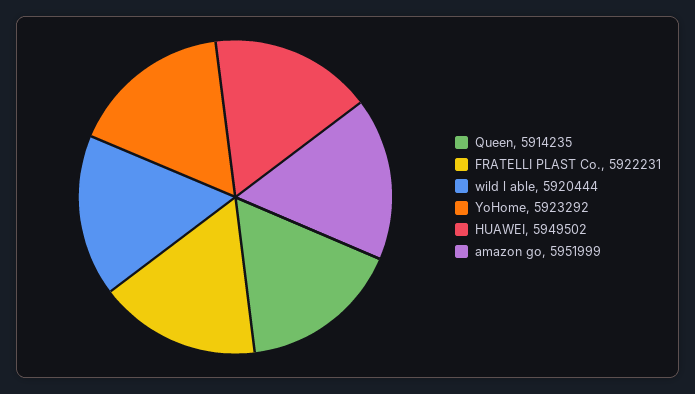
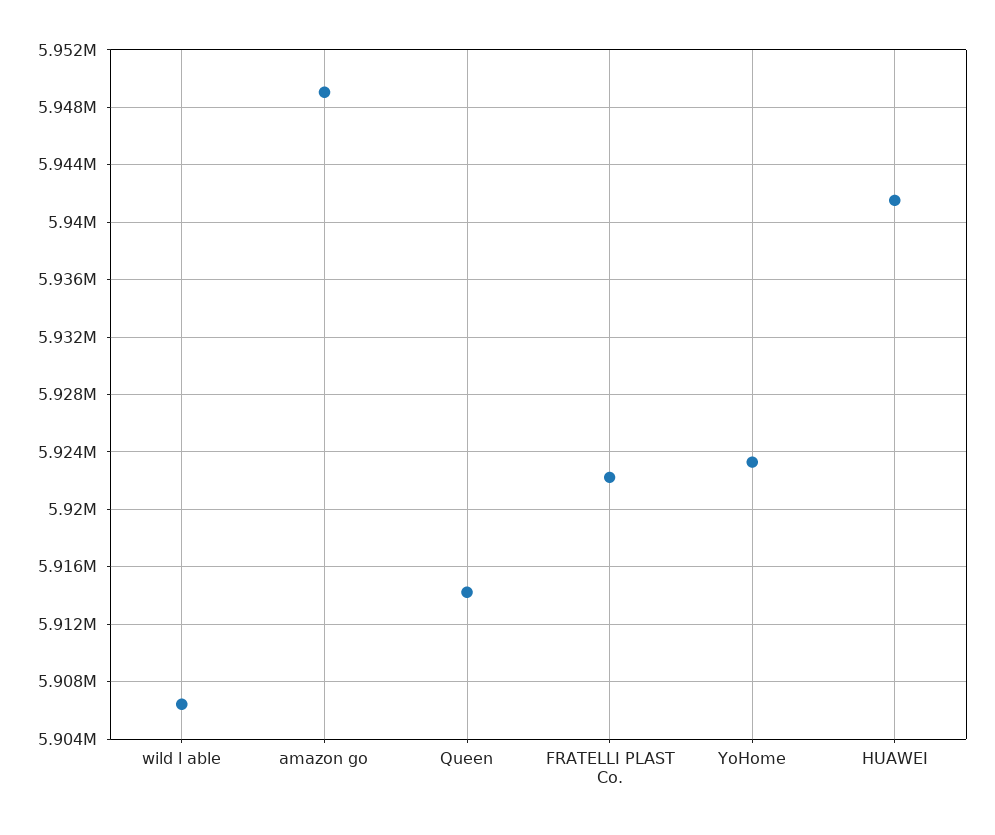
wild l able: 5920444 -> 5906500
HUAWEI: 5949502 -> 5941500
amazon go: 5951999 -> 5949000

